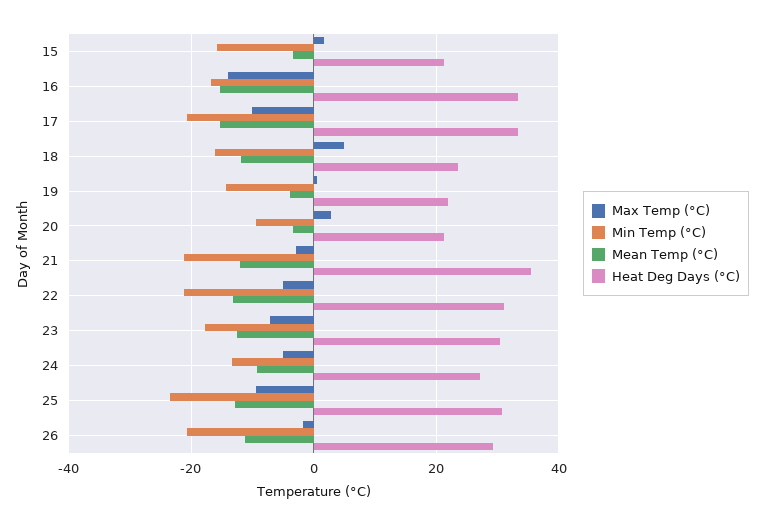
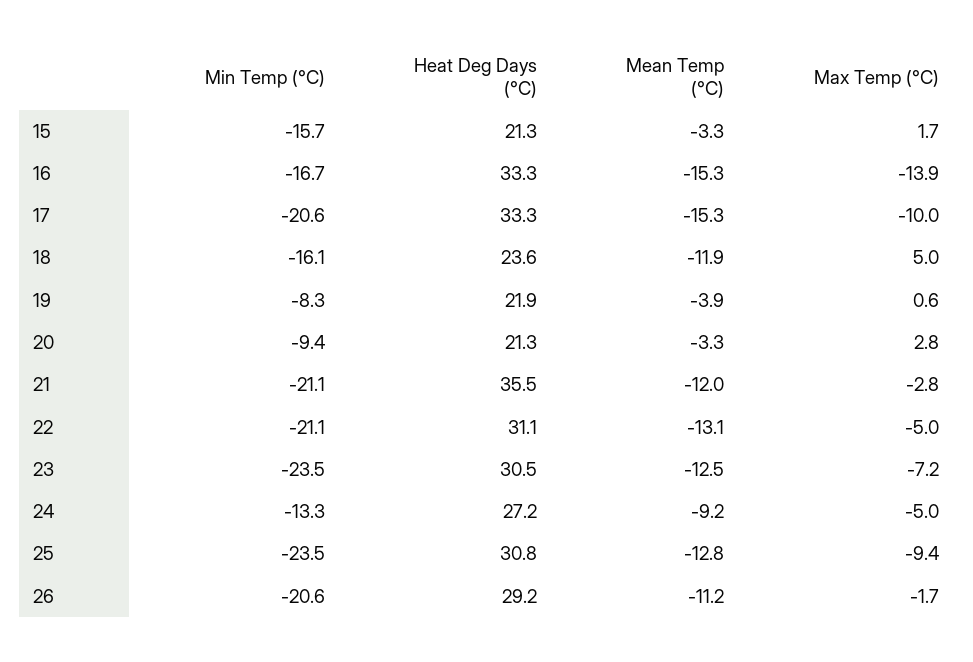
Min Temp (°C), 19: -14 -> -8.3
Min Temp (°C), 23: -18 -> -23.5

